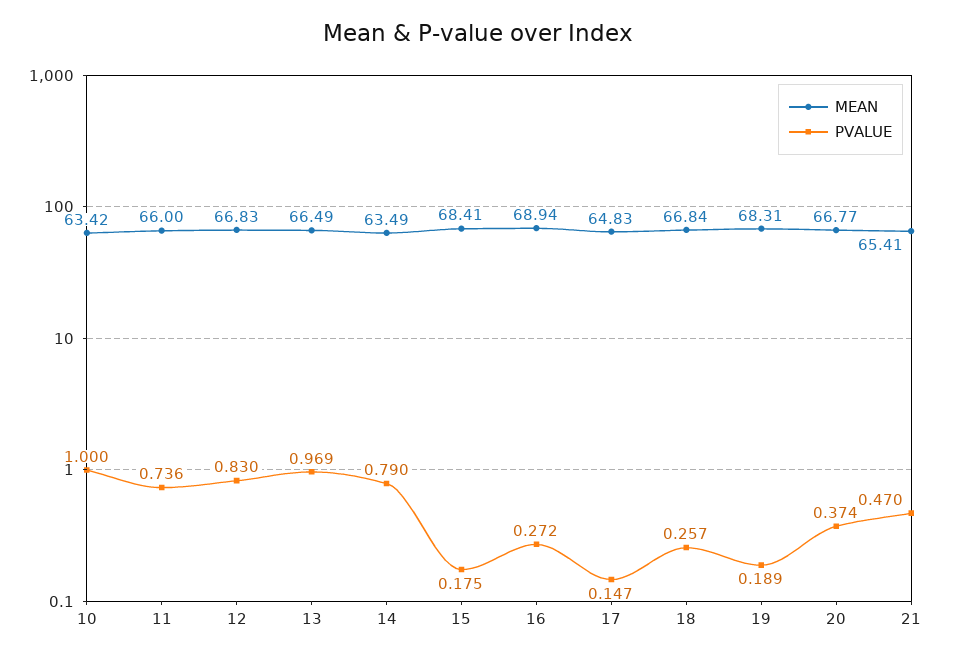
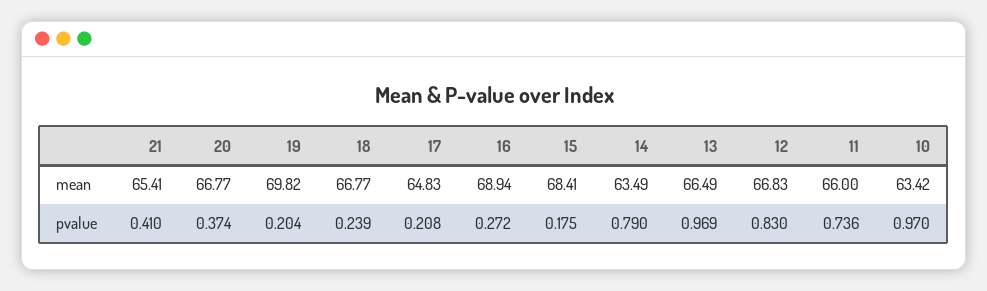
PVALUE, 10: 1 -> 0.97
PVALUE, 17: 0.147 -> 0.208
MEAN, 18: 66.84 -> 66.77
PVALUE, 18: 0.257 -> 0.239
MEAN, 19: 68.31 -> 69.82
PVALUE, 19: 0.189 -> 0.204
PVALUE, 21: 0.47 -> 0.41

